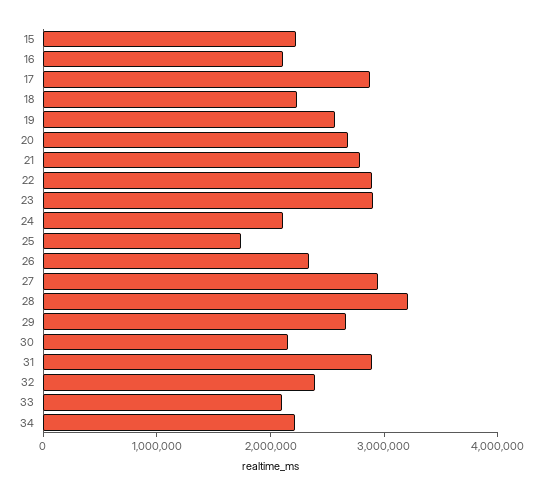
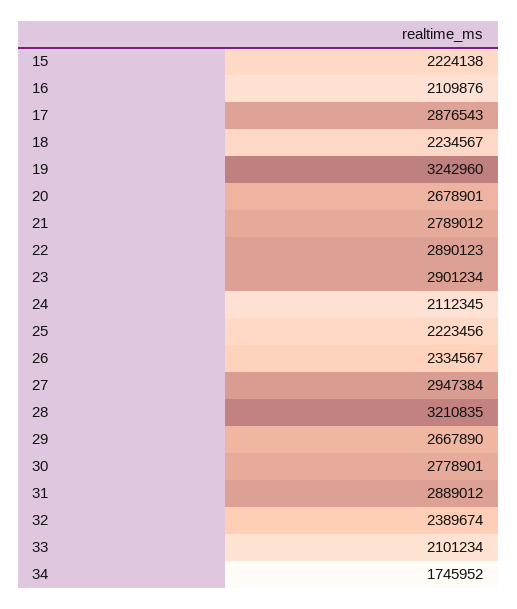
19: 2600000 -> 3242960
25: 1800000 -> 2223456
30: 2200000 -> 2778901
34: 2200000 -> 1745952

